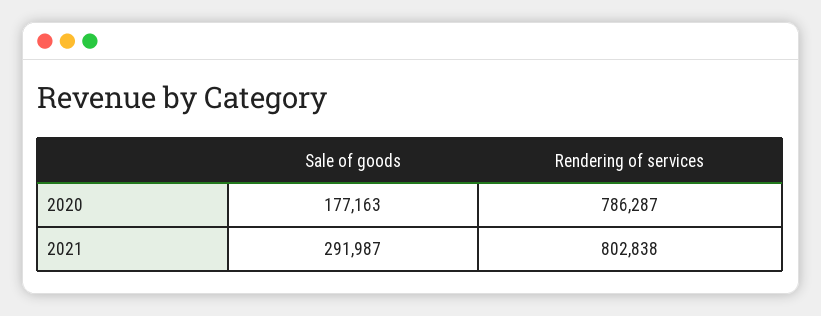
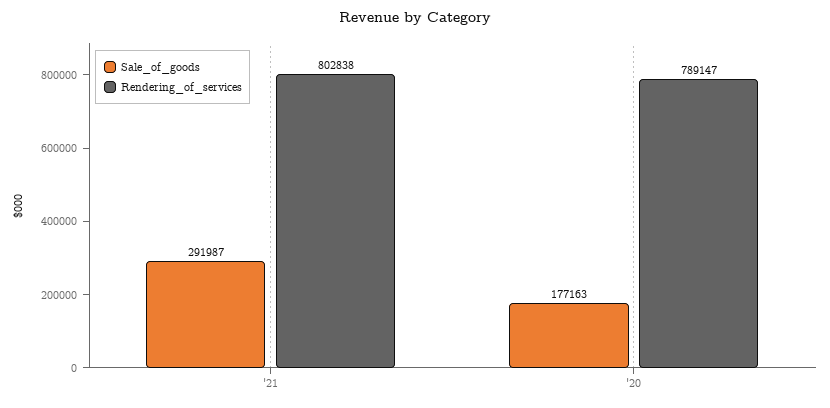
Rendering of services, 2020: 786287 -> 789147

